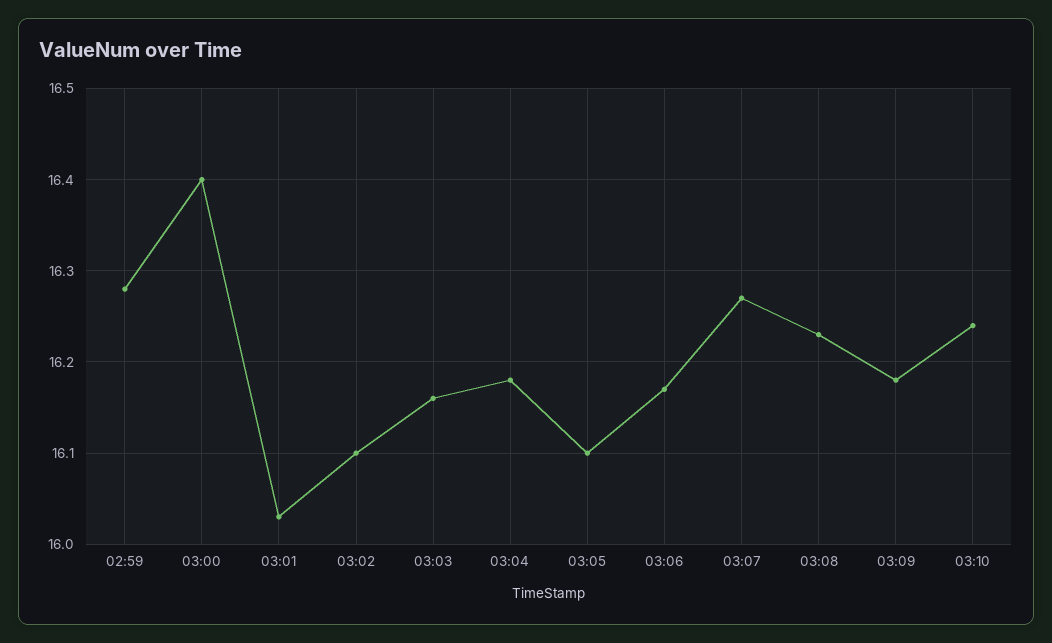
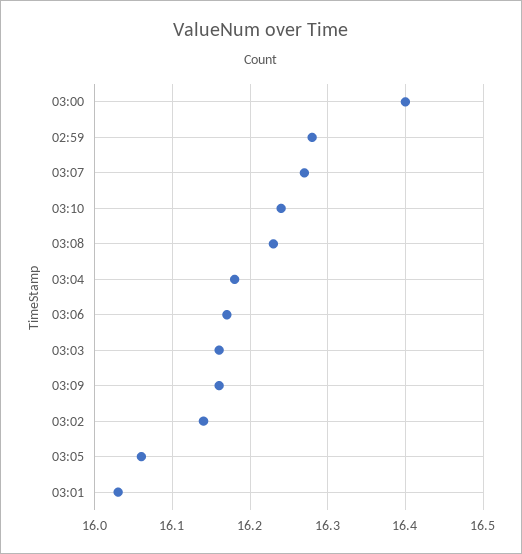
03:02: 16.1 -> 16.14
03:05: 16.1 -> 16.06
03:09: 16.18 -> 16.16

